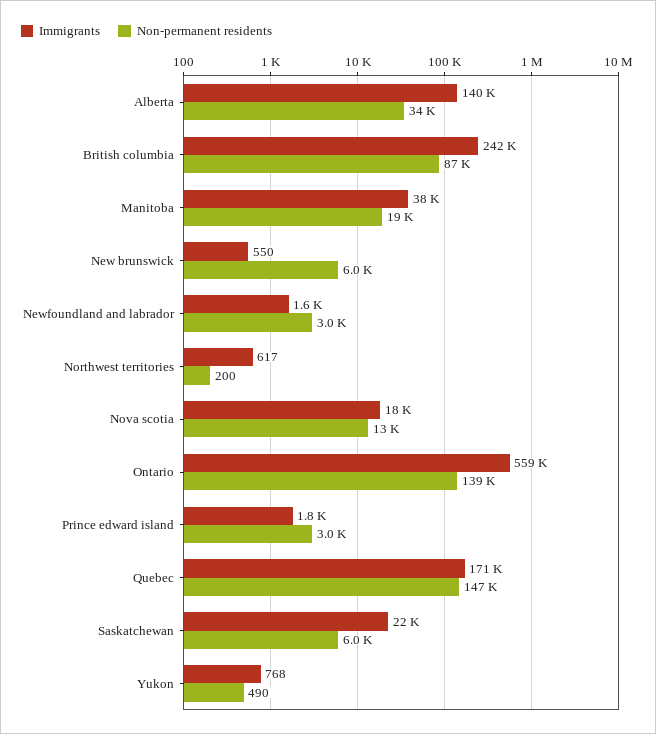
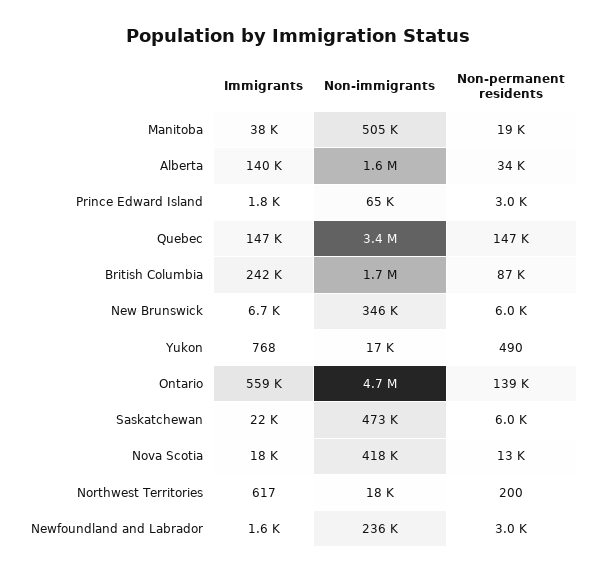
Immigrants, New brunswick: 550 -> 6700
Immigrants, Quebec: 171000 -> 147000
Non-immigrants, Manitoba: none -> 505000
Non-immigrants, Alberta: none -> 1600000
Non-immigrants, Prince edward island: none -> 65000
Non-immigrants, Quebec: none -> 3400000
Non-immigrants, British columbia: none -> 1700000
Non-immigrants, New brunswick: none -> 346000
Non-immigrants, Yukon: none -> 17000
Non-immigrants, Ontario: none -> 4700000
Non-immigrants, Saskatchewan: none -> 473000
Non-immigrants, Nova scotia: none -> 418000
Non-immigrants, Northwest territories: none -> 18000
Non-immigrants, Newfoundland and labrador: none -> 236000

